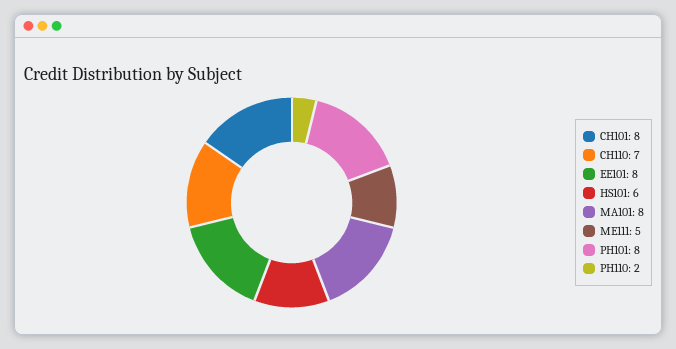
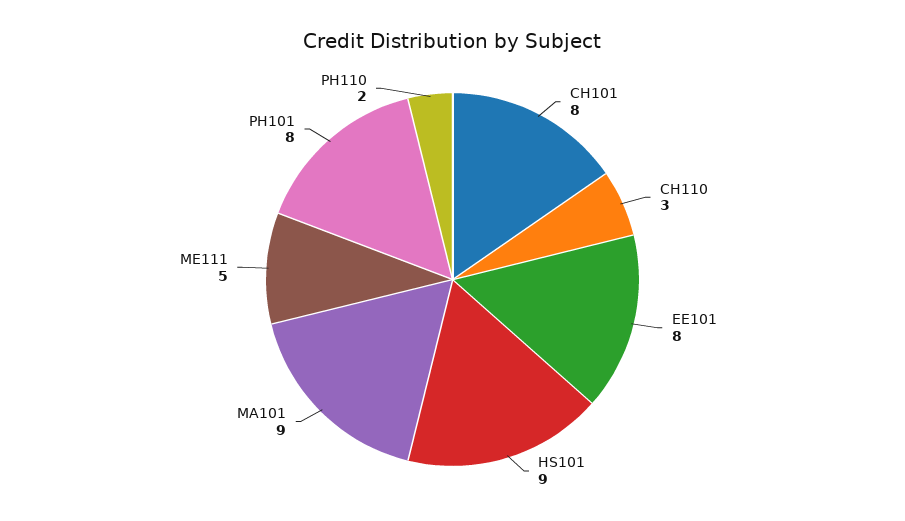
CH110: 7 -> 3
HS101: 6 -> 9
MA101: 8 -> 9

